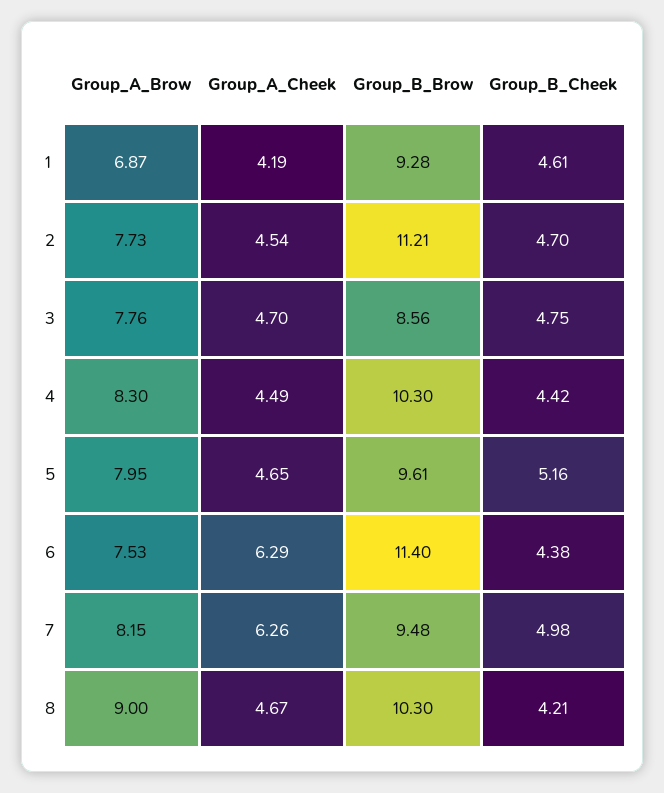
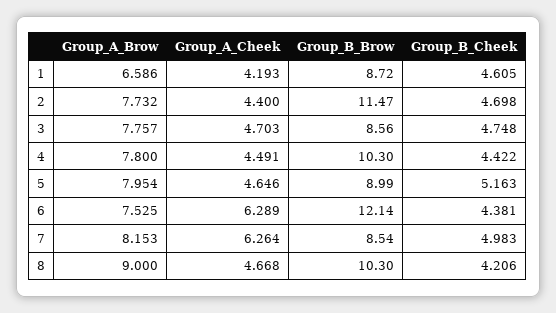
Group_A_Brow, 1: 6.87 -> 6.586
Group_B_Brow, 1: 9.28 -> 8.72
Group_A_Cheek, 2: 4.54 -> 4.4
Group_B_Brow, 2: 11.21 -> 11.47
Group_A_Brow, 4: 8.3 -> 7.8
Group_B_Brow, 5: 9.61 -> 8.99
Group_B_Brow, 6: 11.4 -> 12.14
Group_B_Brow, 7: 9.48 -> 8.54

